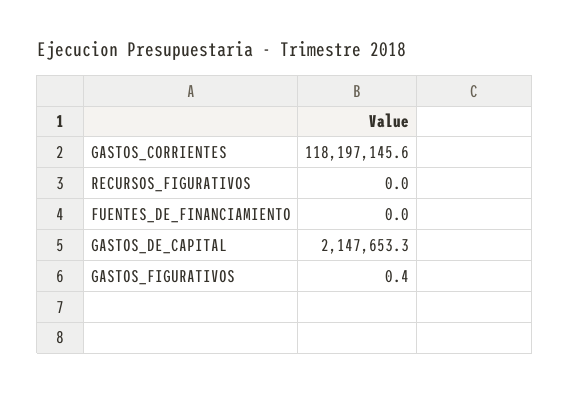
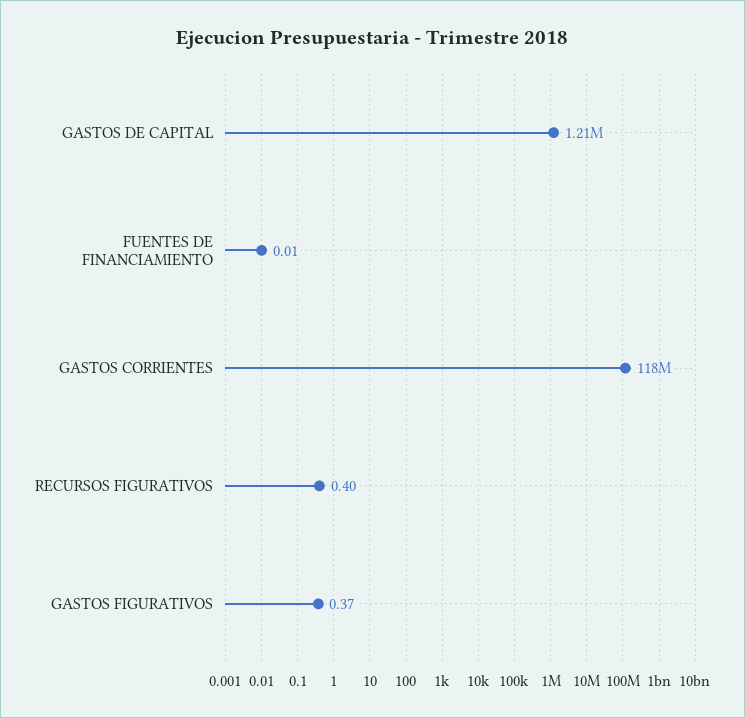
RECURSOS_FIGURATIVOS: 0 -> 0.4
GASTOS_DE_CAPITAL: 2147653.3 -> 1210000

